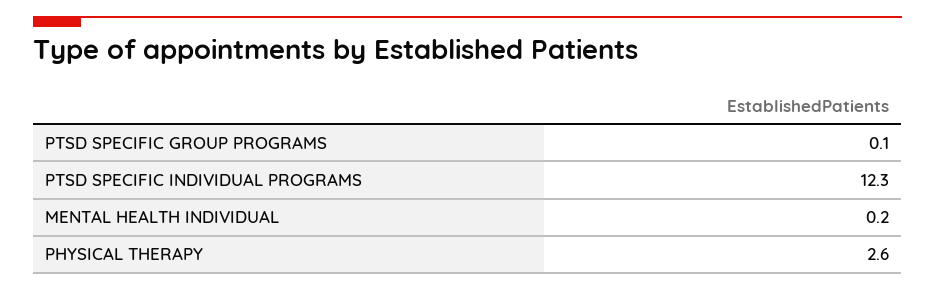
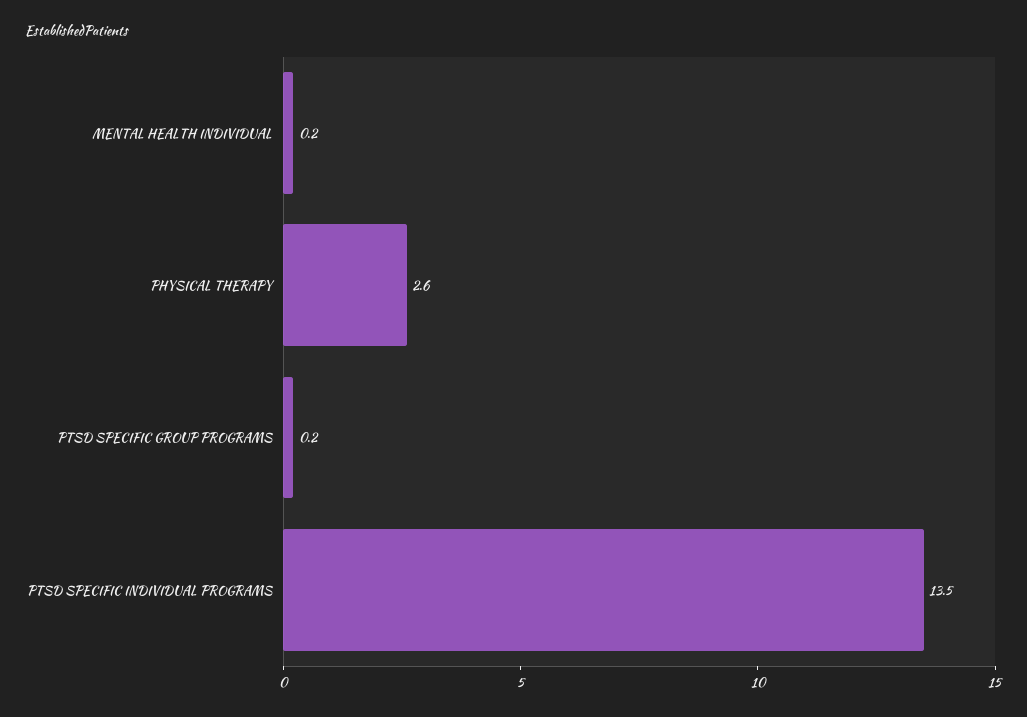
PTSD SPECIFIC GROUP PROGRAMS: 0.1 -> 0.2
PTSD SPECIFIC INDIVIDUAL PROGRAMS: 12.3 -> 13.5

